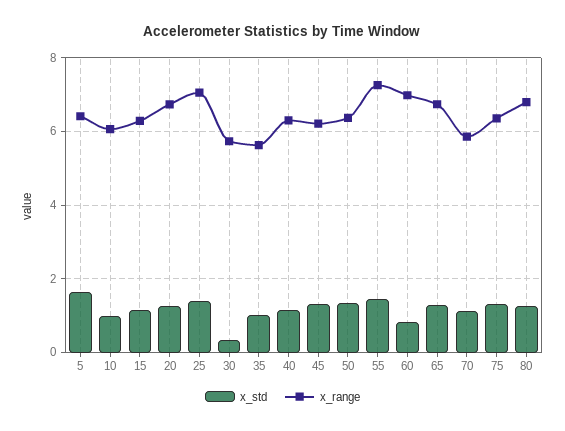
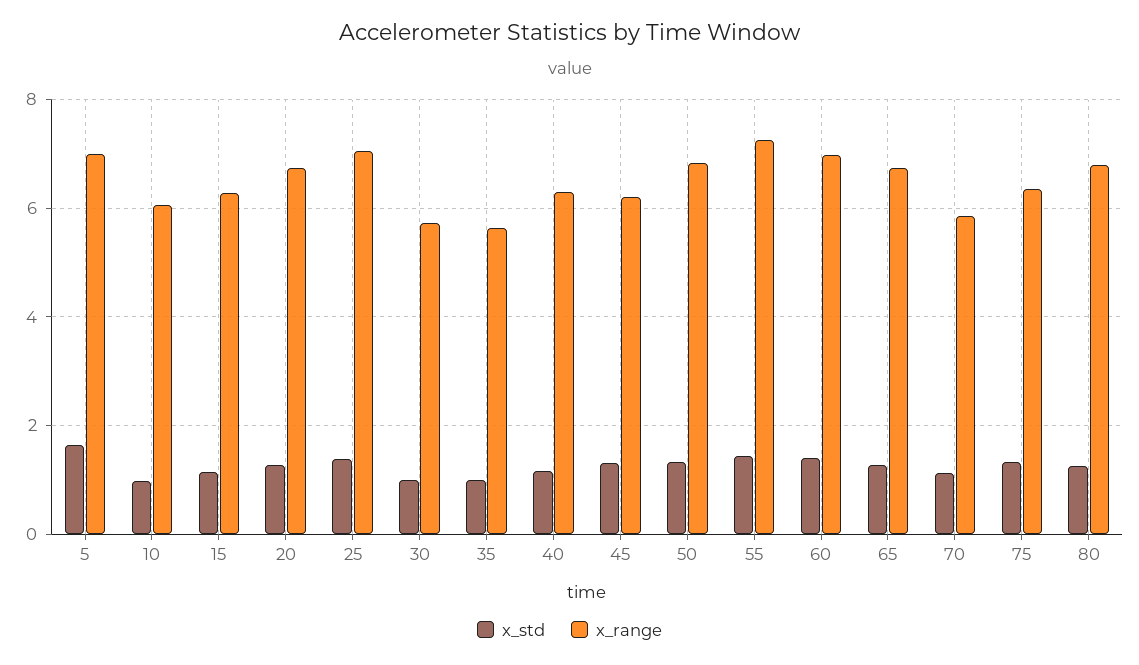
x_range, 5: 6.4 -> 7
x_std, 30: 0.4 -> 1
x_range, 50: 6.4 -> 6.8
x_std, 60: 0.8 -> 1.4

